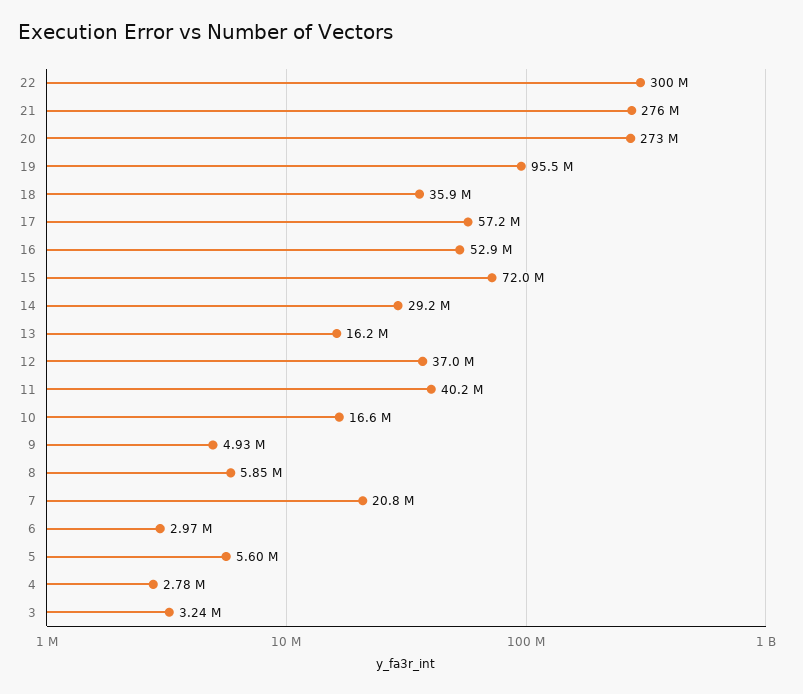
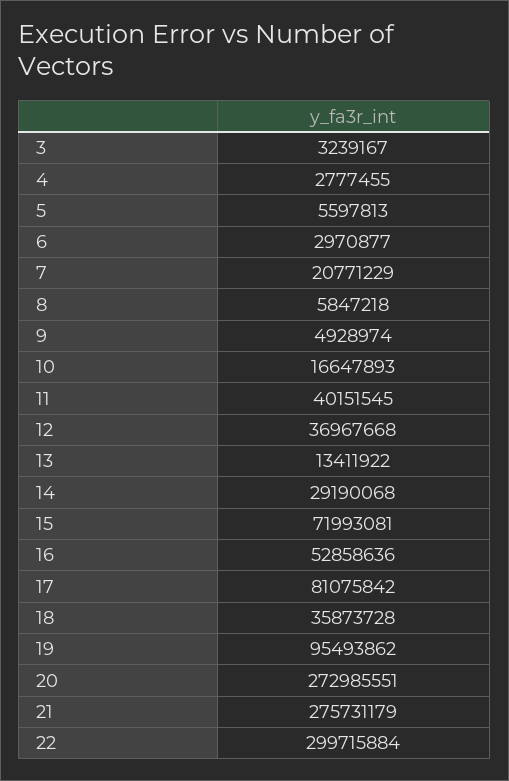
17: 57200000 -> 81075842
13: 16200000 -> 13411922

